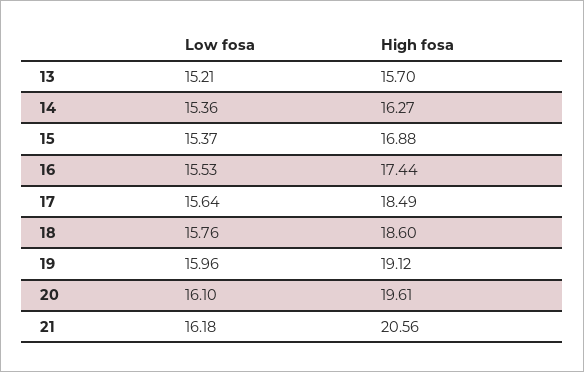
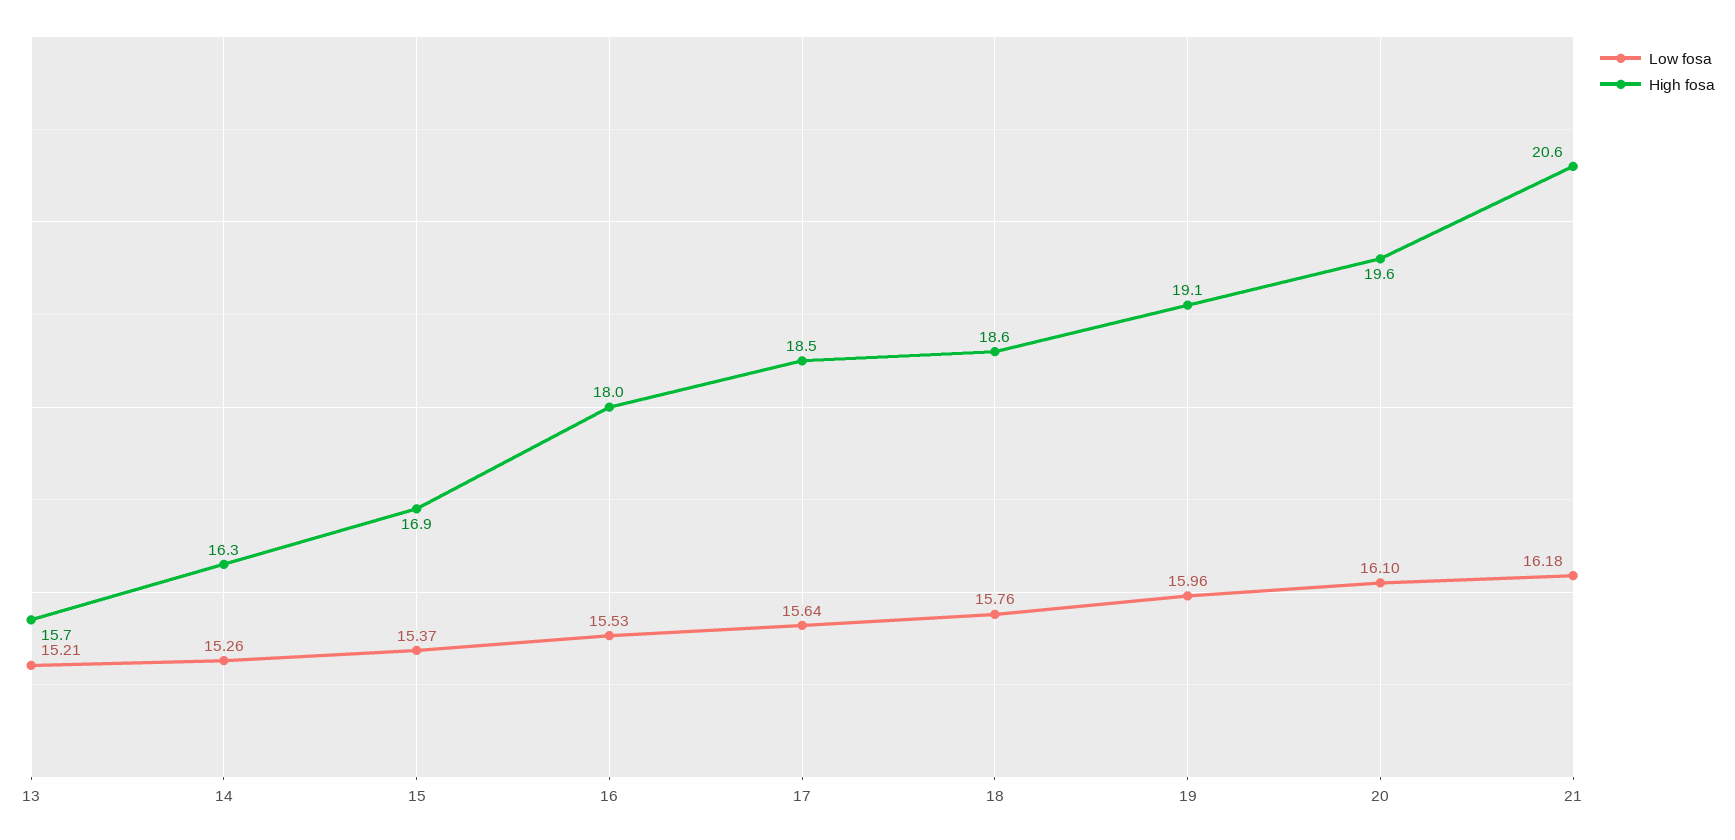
Low fosa, 14: 15.36 -> 15.26
High fosa, 16: 17.44 -> 18

